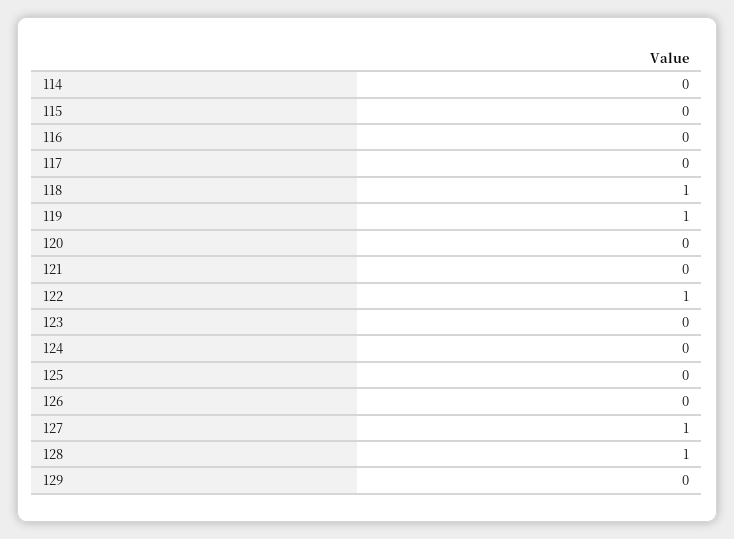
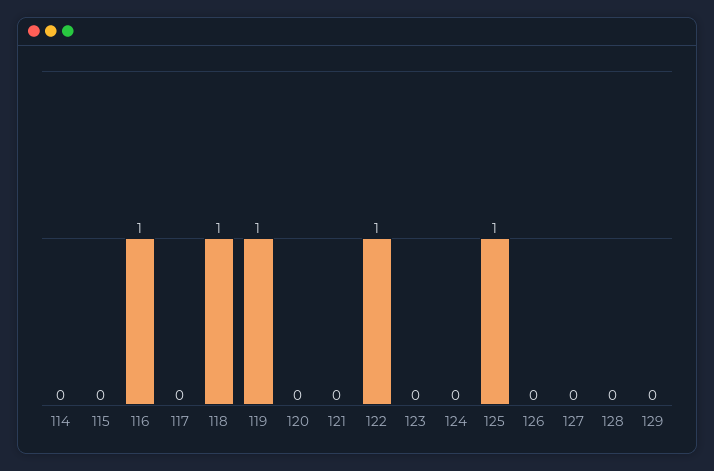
116: 0 -> 1
125: 0 -> 1
127: 1 -> 0
128: 1 -> 0

